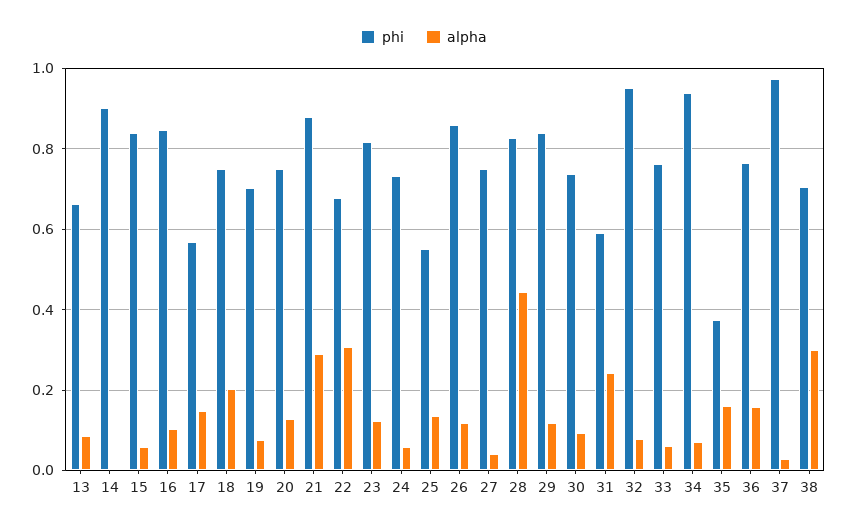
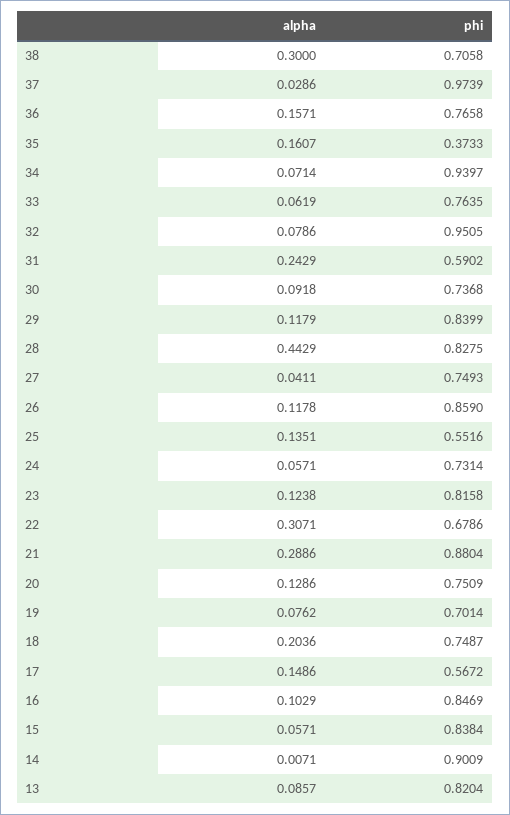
phi, 13: 0.66 -> 0.8204

